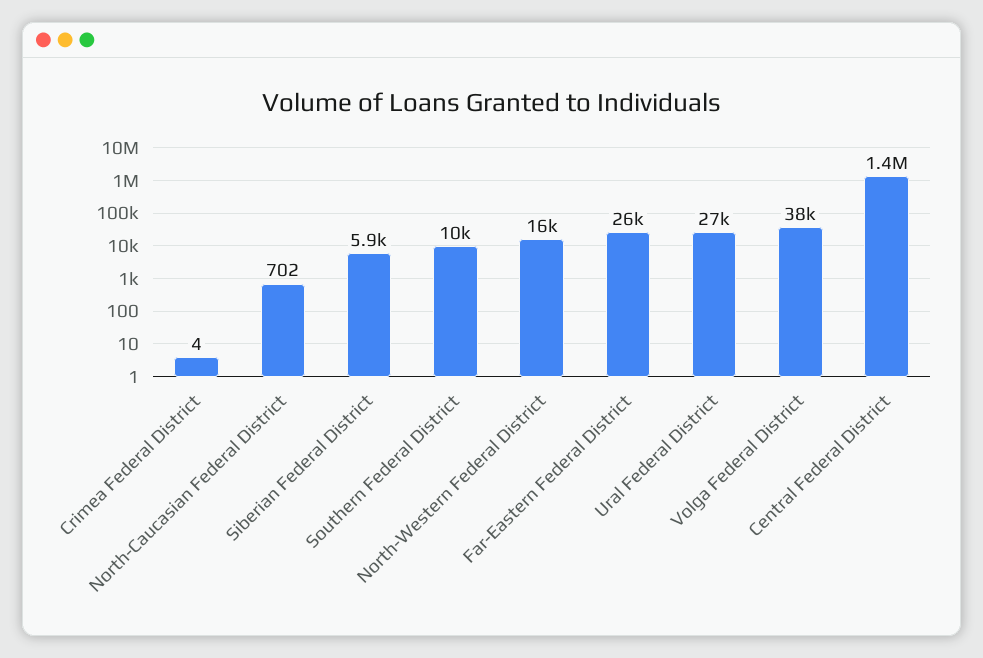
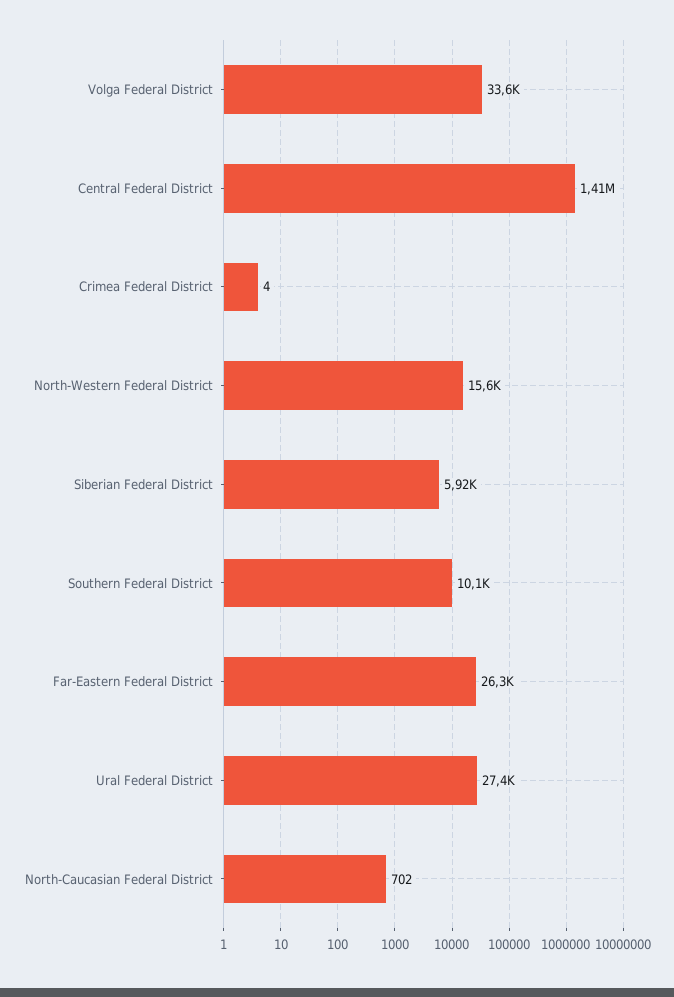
Volga Federal District: 38000 -> 33600

